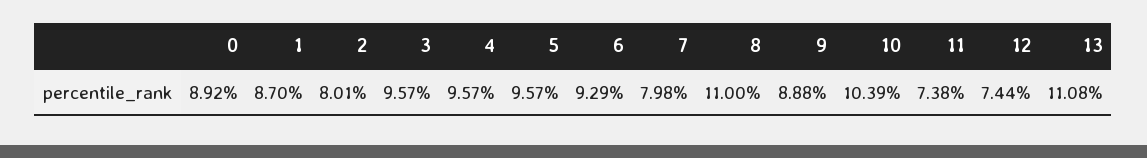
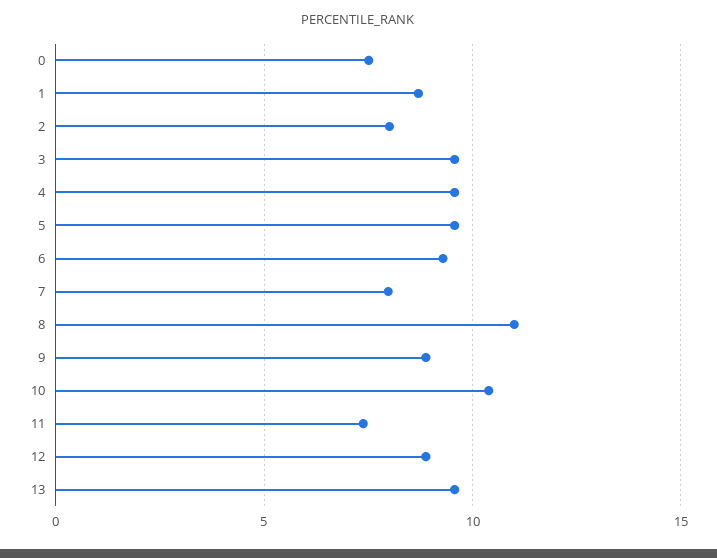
0: 8.92 -> 7.5
12: 7.44 -> 9
13: 11.08 -> 9.5

